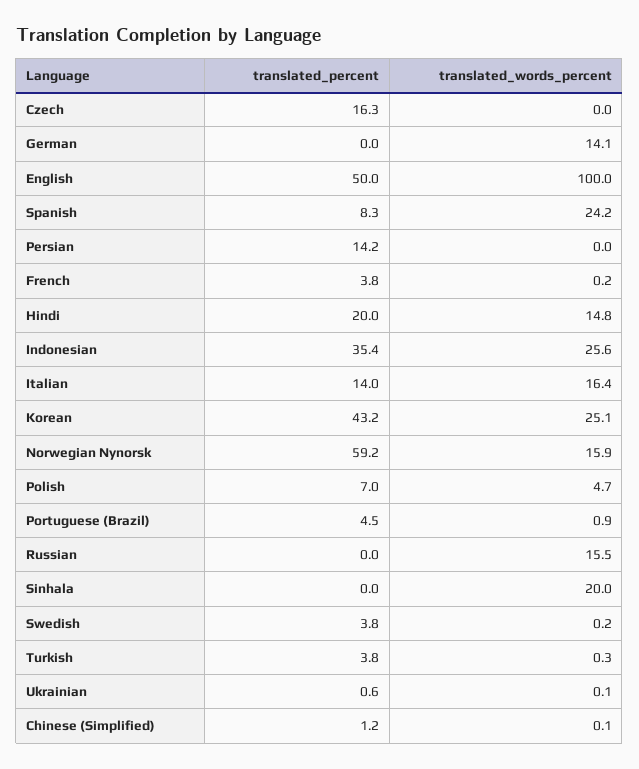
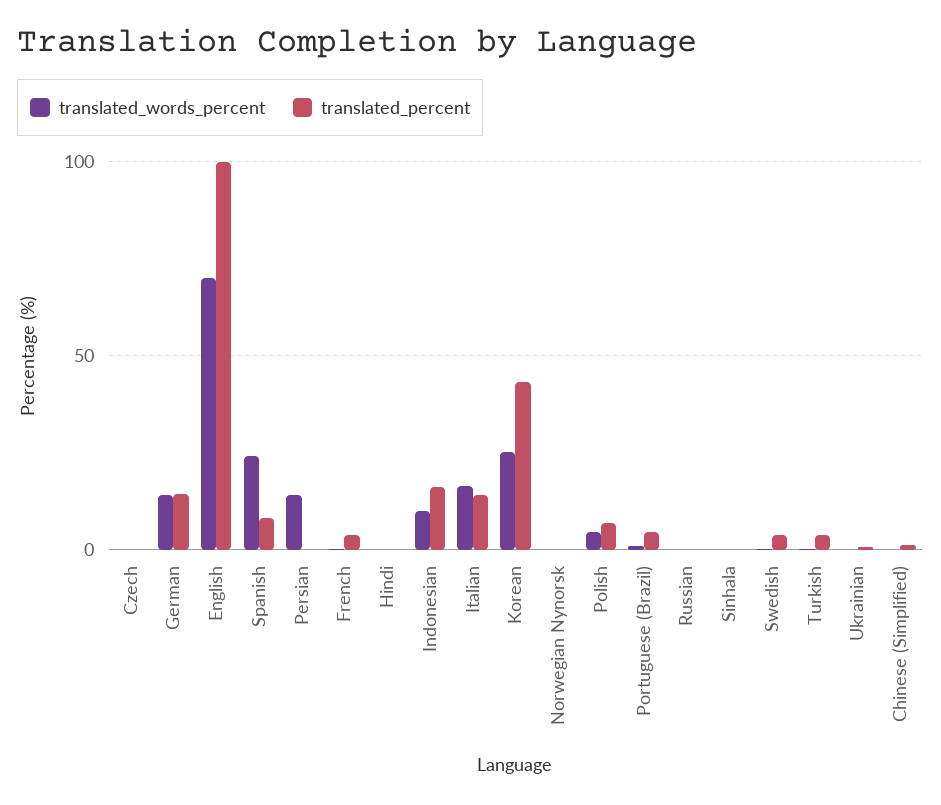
translated_percent, Czech: 16.3 -> 0
translated_percent, German: 0 -> 15
translated_percent, English: 50 -> 100
translated_words_percent, English: 100 -> 70
translated_percent, Persian: 14.2 -> 0
translated_words_percent, Persian: 0 -> 15
translated_percent, Hindi: 20 -> 0
translated_words_percent, Hindi: 14.8 -> 0
translated_percent, Indonesian: 35.4 -> 15
translated_words_percent, Indonesian: 25.6 -> 10
translated_percent, Norwegian Nynorsk: 59.2 -> 0
translated_words_percent, Norwegian Nynorsk: 15.9 -> 0
translated_words_percent, Russian: 15.5 -> 0
translated_words_percent, Sinhala: 20 -> 0

